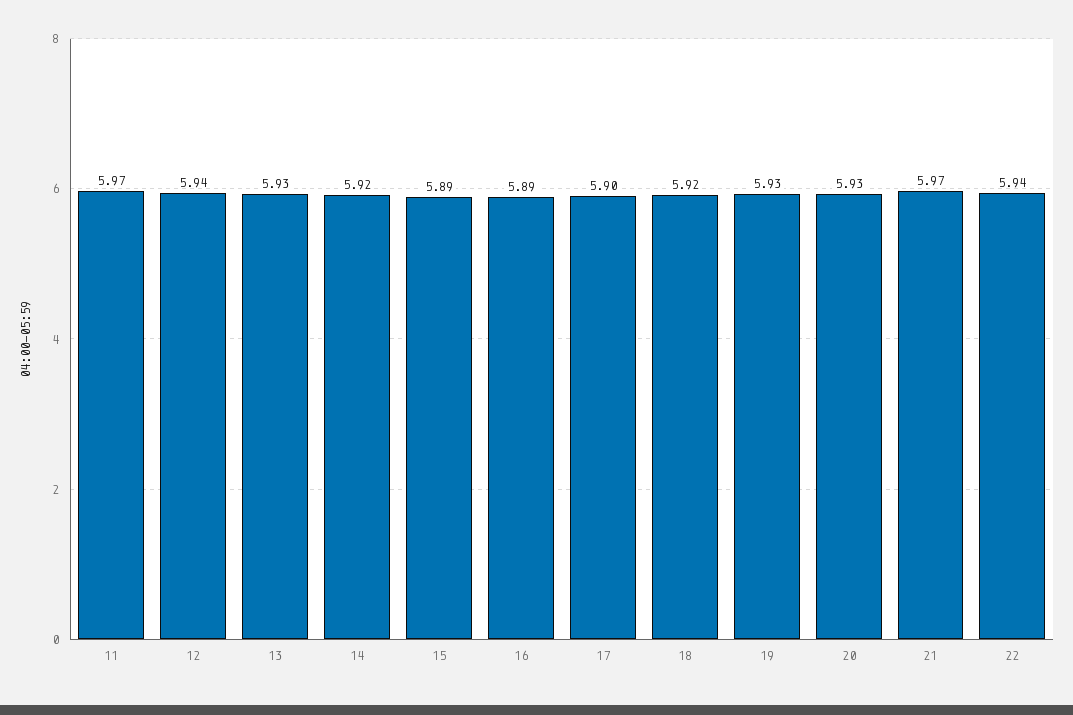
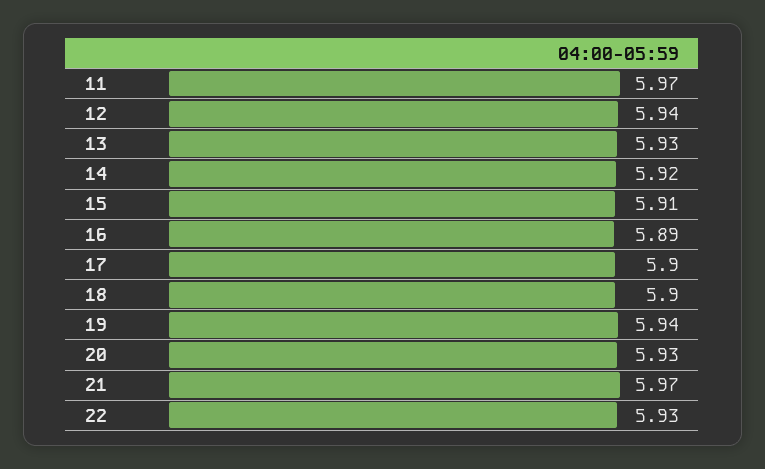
15: 5.89 -> 5.91
18: 5.92 -> 5.9
19: 5.93 -> 5.94
22: 5.94 -> 5.93

